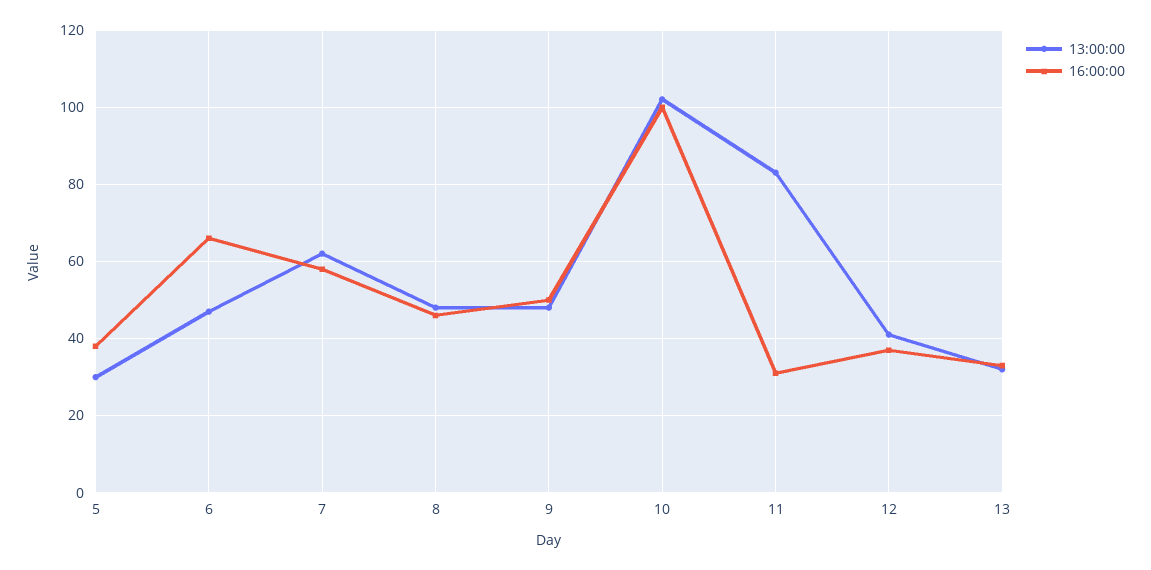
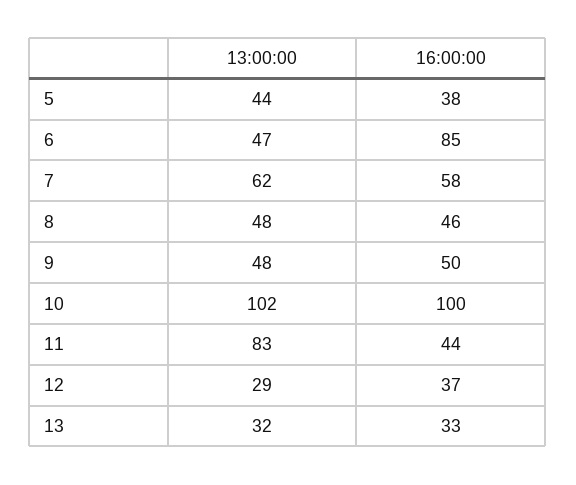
13:00:00, 5: 30 -> 44
16:00:00, 6: 65 -> 85
16:00:00, 11: 30 -> 44
13:00:00, 12: 40 -> 29

